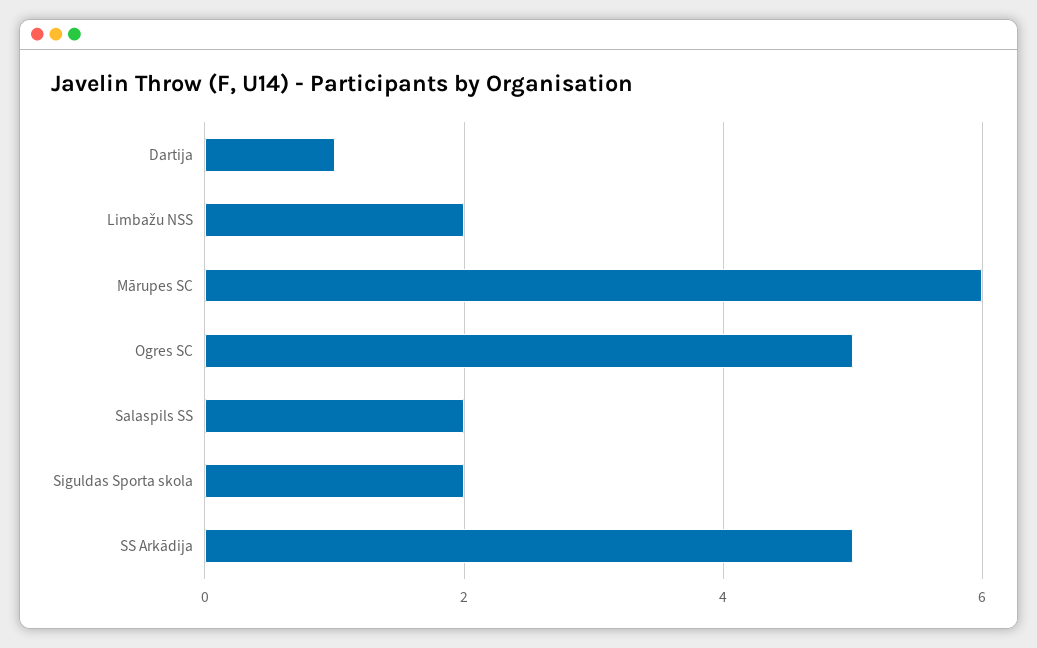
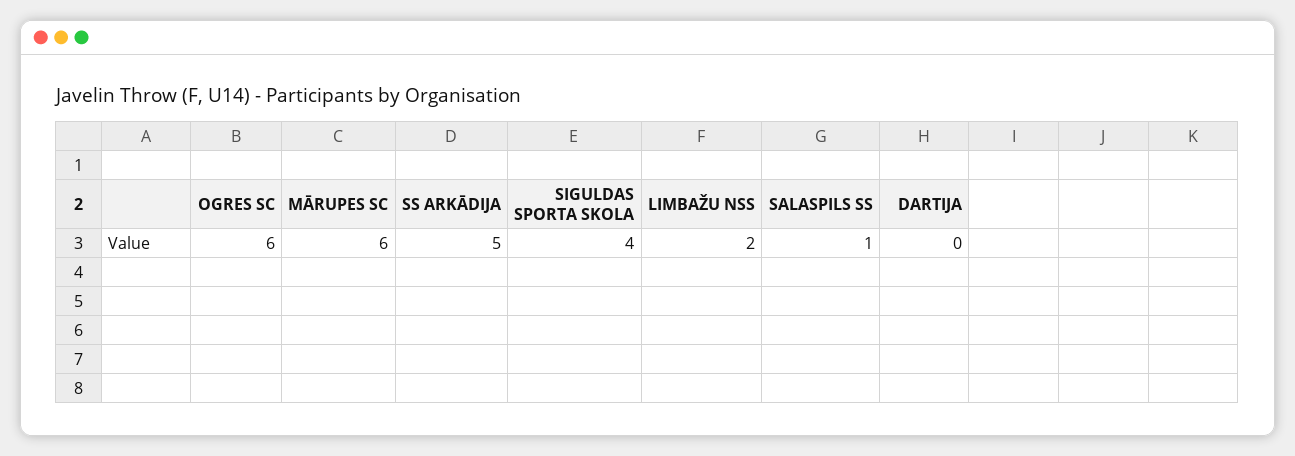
Dartija: 1 -> 0
Ogres SC: 5 -> 6
Salaspils SS: 2 -> 1
Siguldas Sporta skola: 2 -> 4

